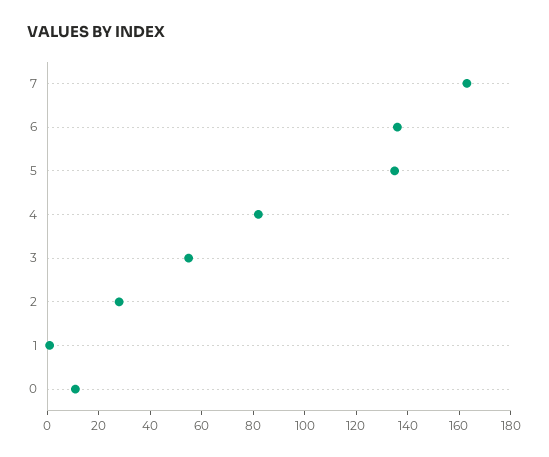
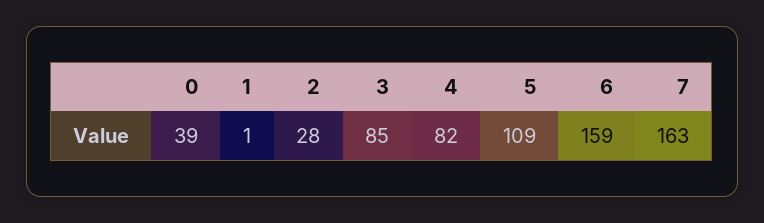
6: 135 -> 159
5: 135 -> 109
3: 55 -> 85
0: 10 -> 39

